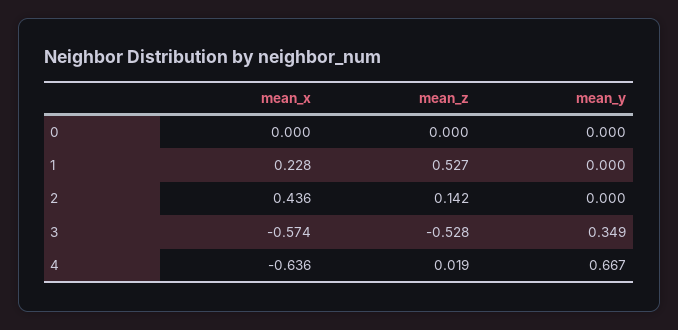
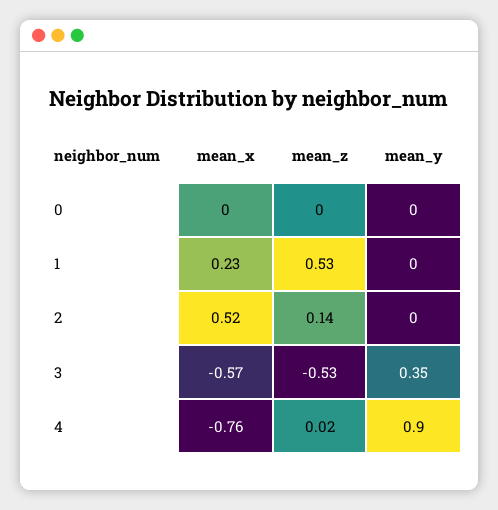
mean_x, 2: 0.436 -> 0.52
mean_x, 4: -0.636 -> -0.76
mean_y, 4: 0.667 -> 0.9

